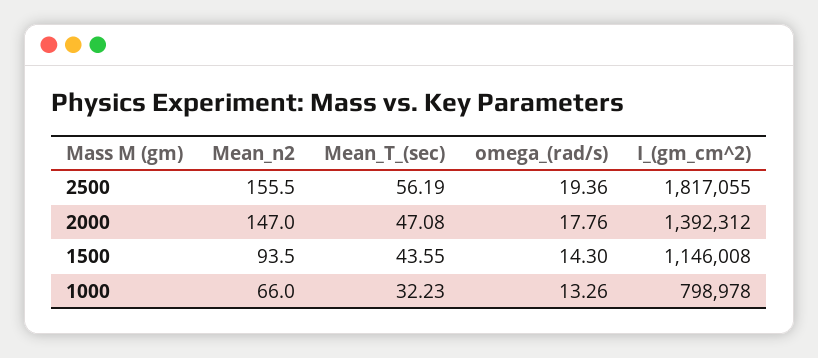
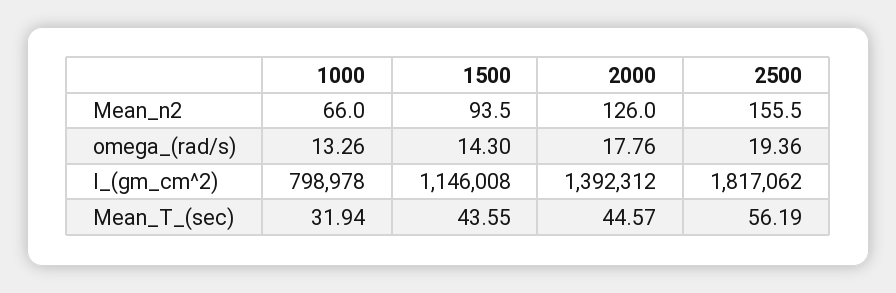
I_(gm_cm^2), 2500: 1817055 -> 1817062
Mean_n2, 2000: 147 -> 126
Mean_T_(sec), 2000: 47.08 -> 44.57
Mean_T_(sec), 1000: 32.23 -> 31.94

